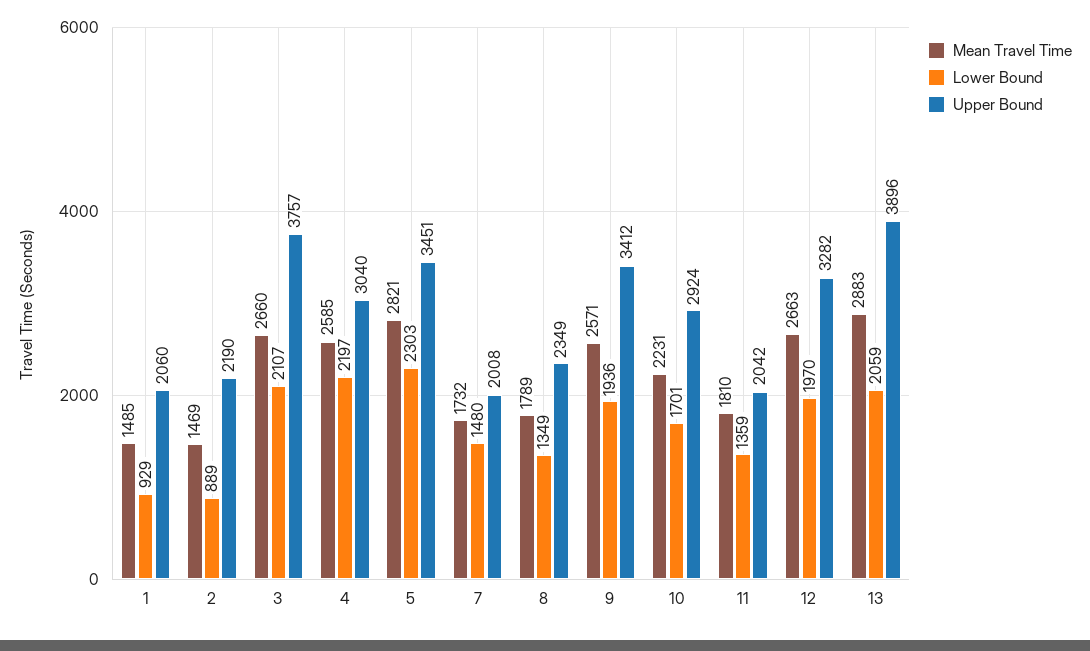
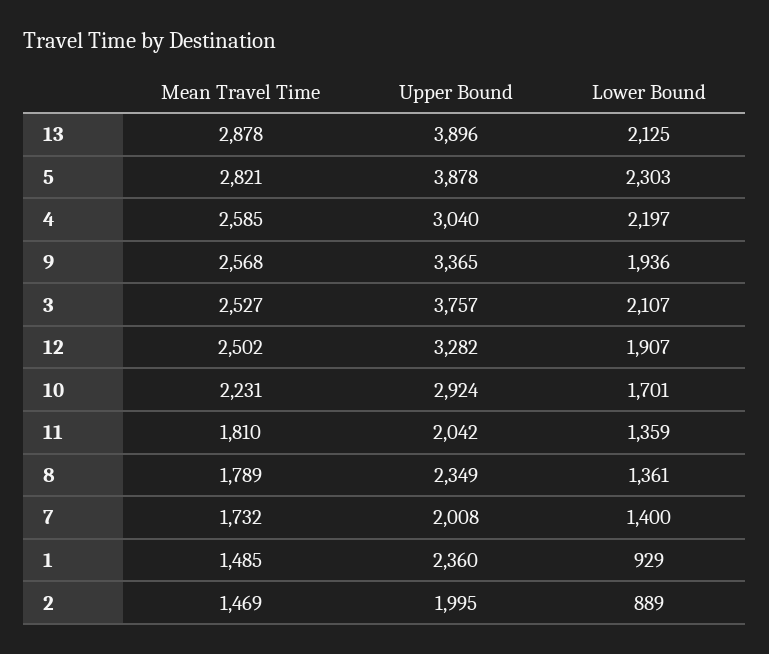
Upper Bound, 1: 2060 -> 2360
Upper Bound, 2: 2190 -> 1995
Mean Travel Time, 3: 2660 -> 2527
Upper Bound, 5: 3451 -> 3878
Lower Bound, 7: 1480 -> 1400
Lower Bound, 8: 1349 -> 1361
Mean Travel Time, 9: 2571 -> 2568
Upper Bound, 9: 3412 -> 3365
Mean Travel Time, 12: 2663 -> 2502
Lower Bound, 12: 1970 -> 1907
Mean Travel Time, 13: 2883 -> 2878
Lower Bound, 13: 2059 -> 2125

